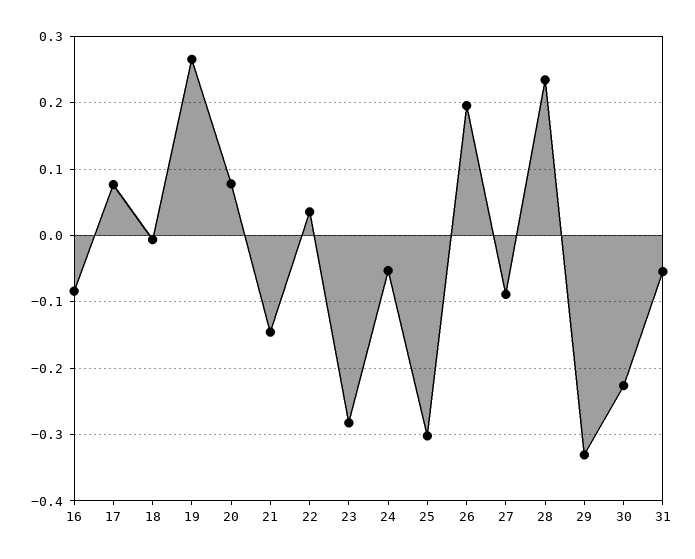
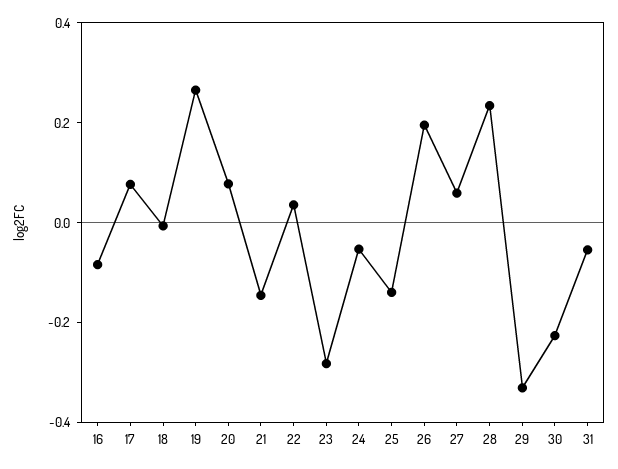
25: -0.3 -> -0.15
27: -0.09 -> 0.05

